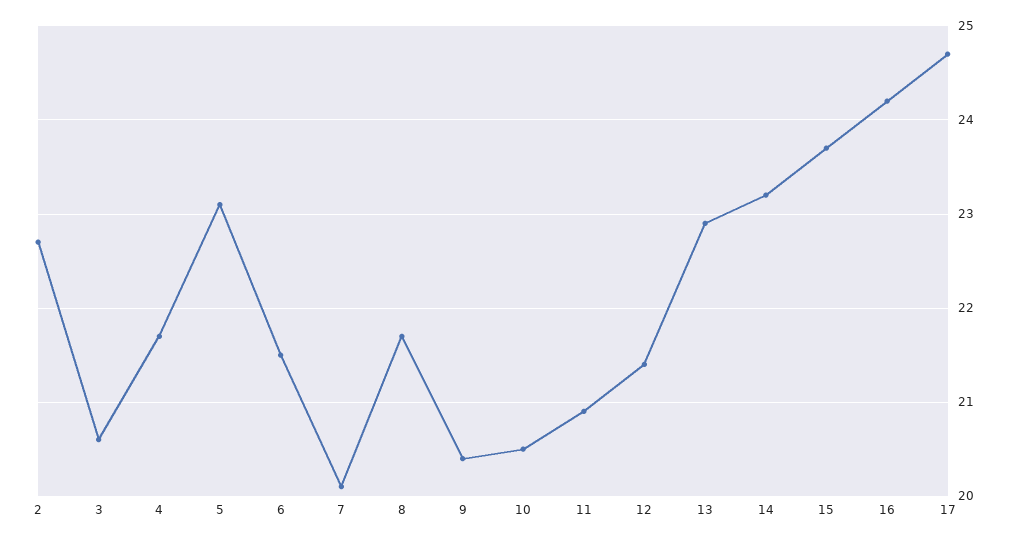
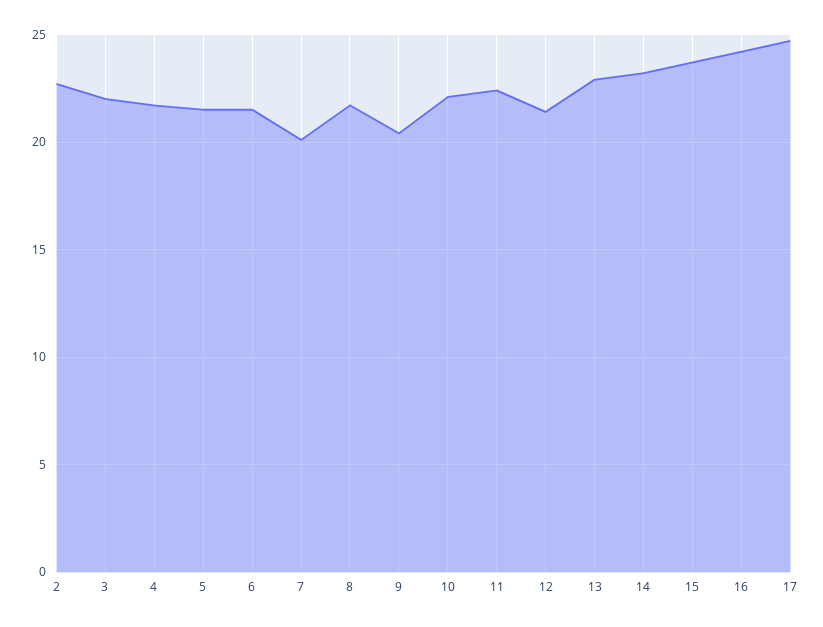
3: 20.6 -> 22
5: 23.1 -> 21.5
10: 20.5 -> 22
11: 20.9 -> 22.5

